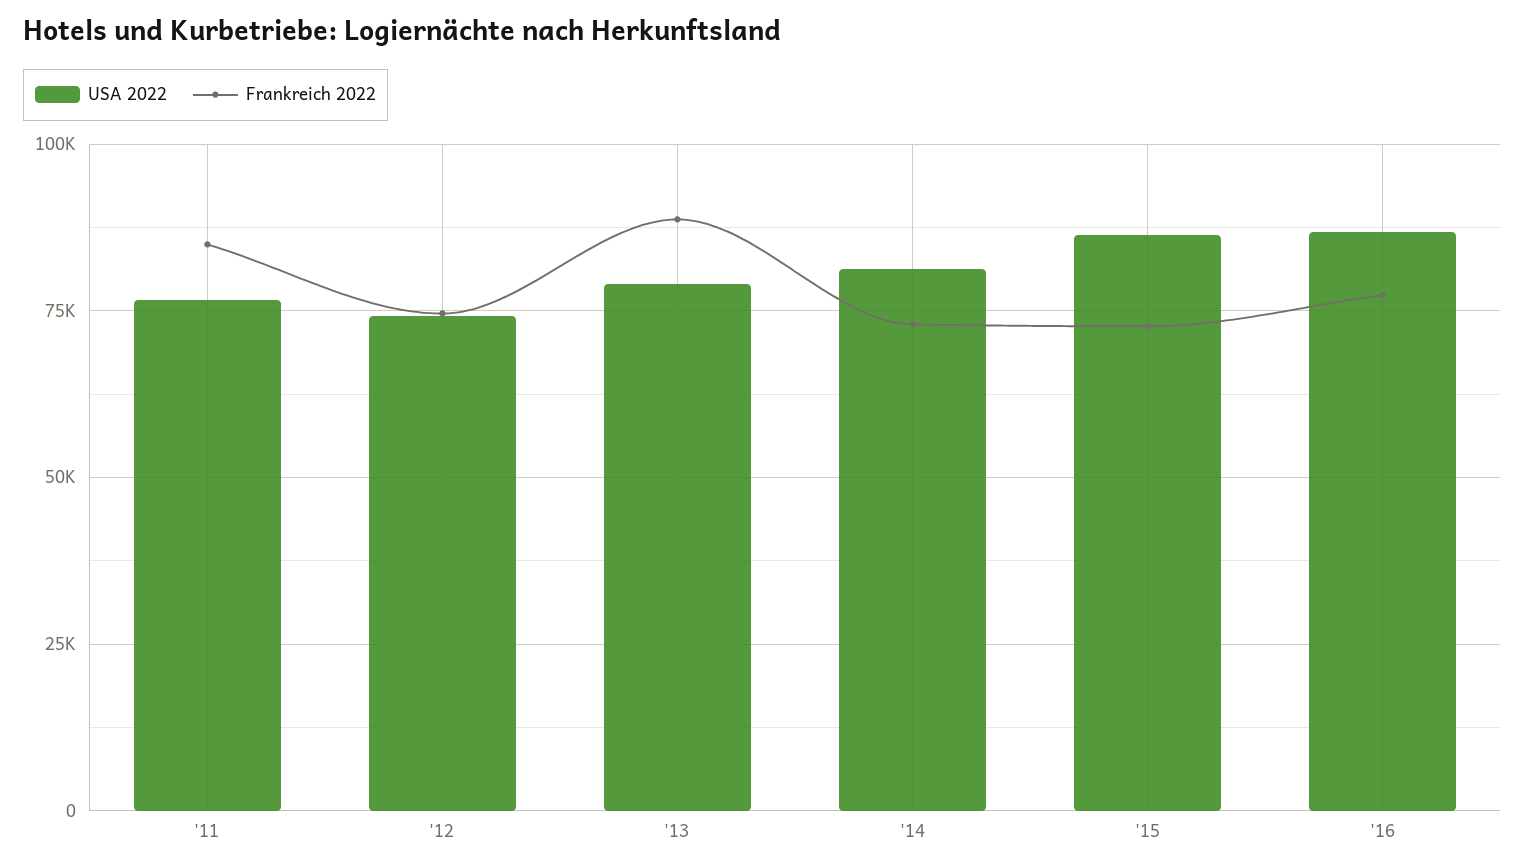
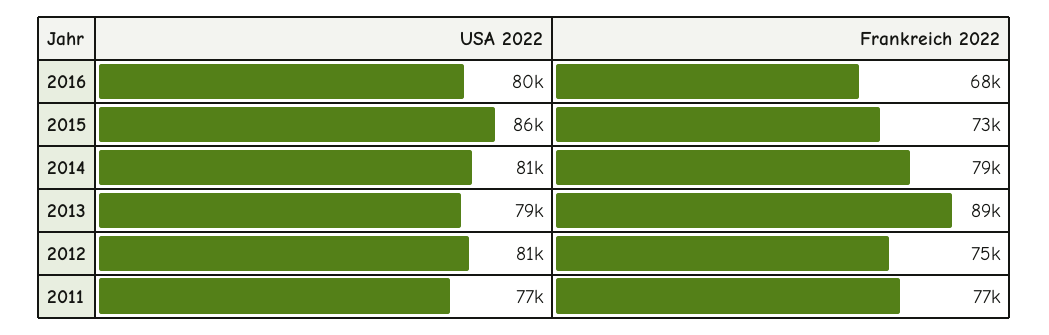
Frankreich 2022, '11: 85000 -> 77000
USA 2022, '12: 75000 -> 81000
Frankreich 2022, '14: 72500 -> 79000
USA 2022, '16: 87500 -> 80000
Frankreich 2022, '16: 77500 -> 68000

